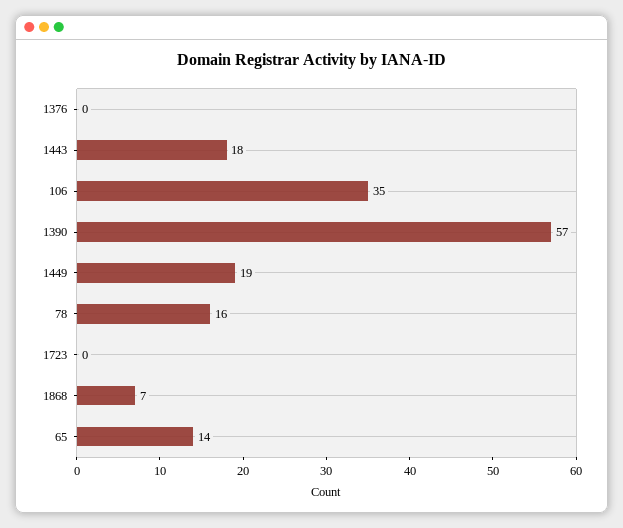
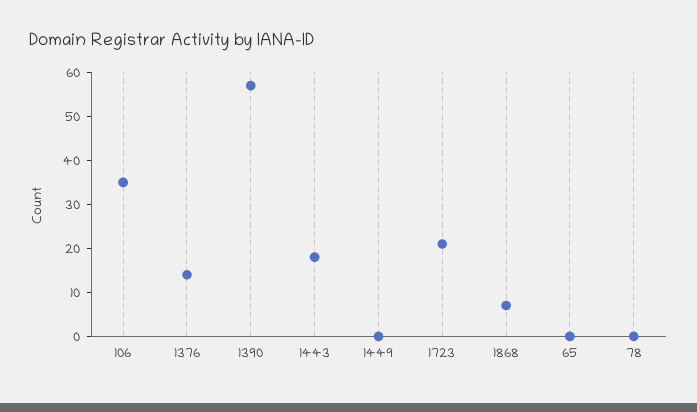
1376: 0 -> 15
1449: 19 -> 0
78: 16 -> 0
1723: 0 -> 20
65: 14 -> 0

